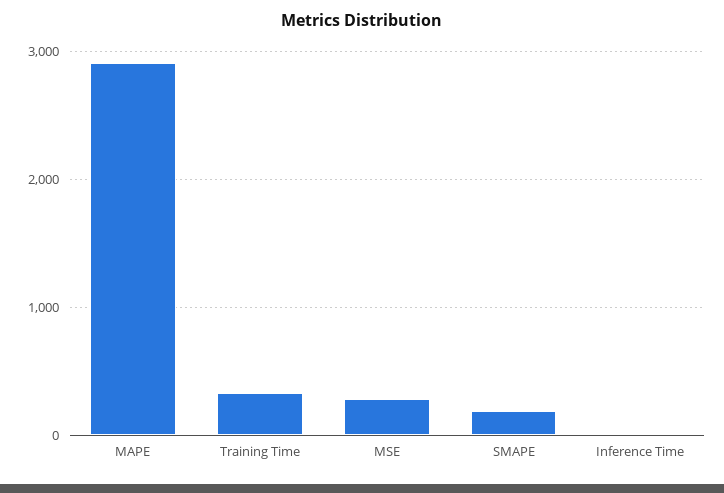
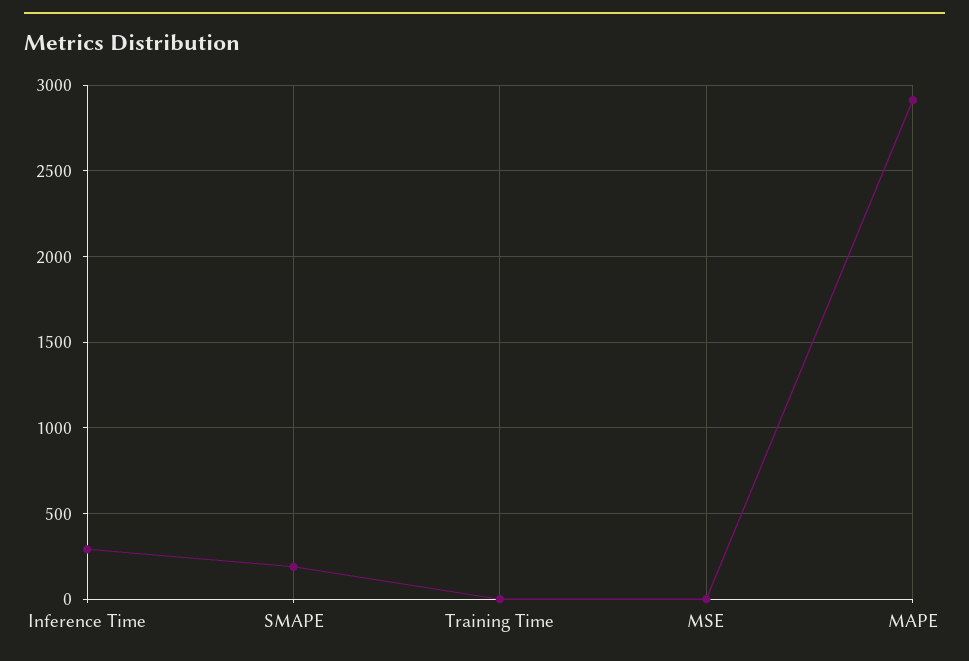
Training Time: 300 -> 0
MSE: 300 -> 0
Inference Time: 0 -> 300

